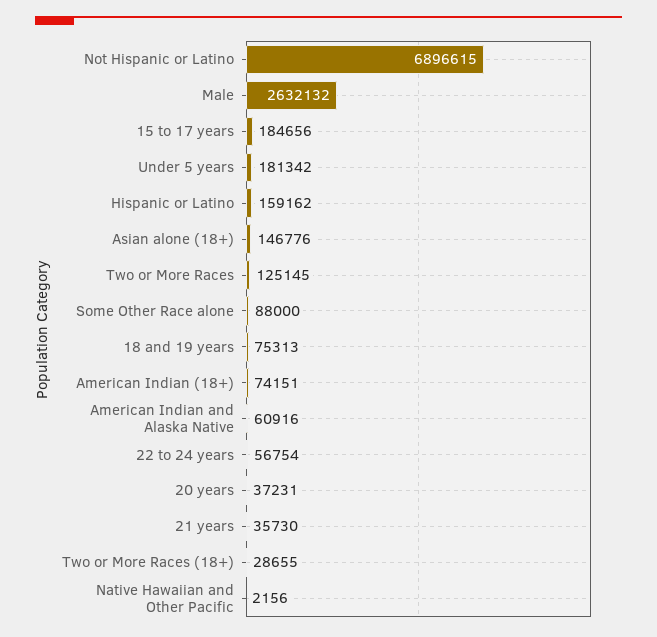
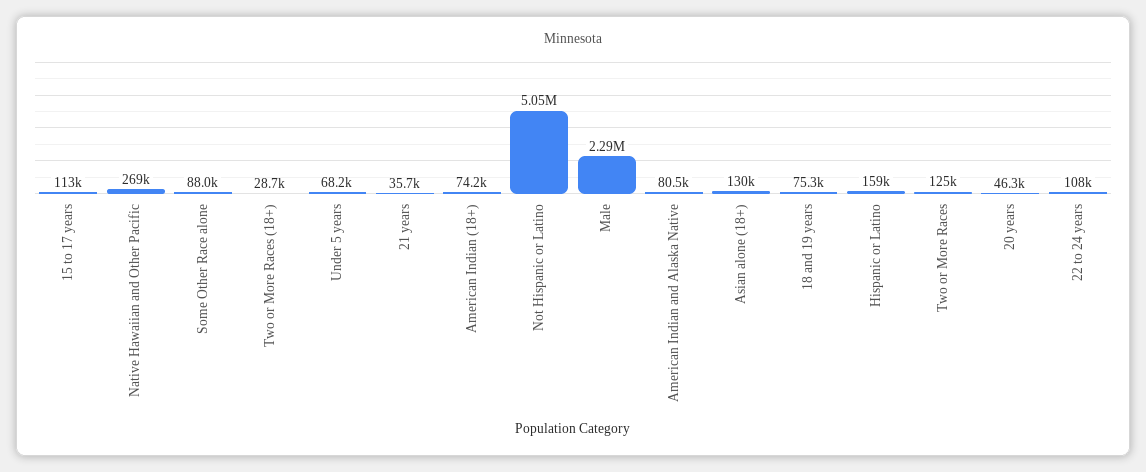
Not Hispanic or Latino: 6896615 -> 5050000
Male: 2632132 -> 2290000
15 to 17 years: 184656 -> 113000
Under 5 years: 181342 -> 68200
Asian alone (18+): 146776 -> 130000
American Indian and Alaska Native: 60916 -> 80500
22 to 24 years: 56754 -> 108000
20 years: 37231 -> 46300
Native Hawaiian and Other Pacific: 2156 -> 269000

